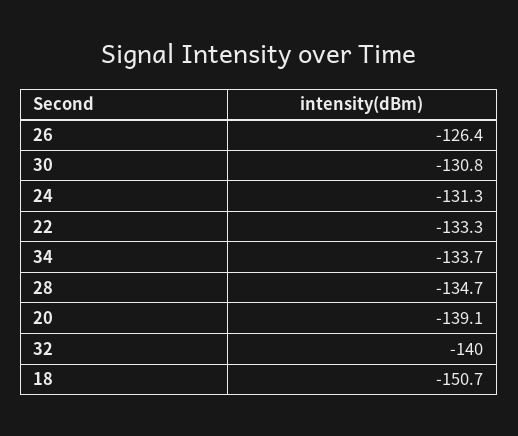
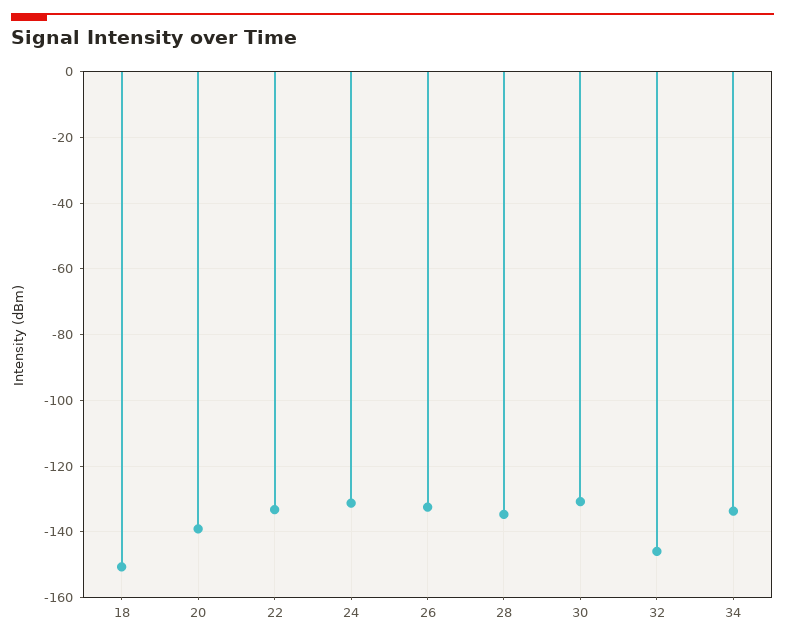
26: -126.4 -> -132
32: -140 -> -146

